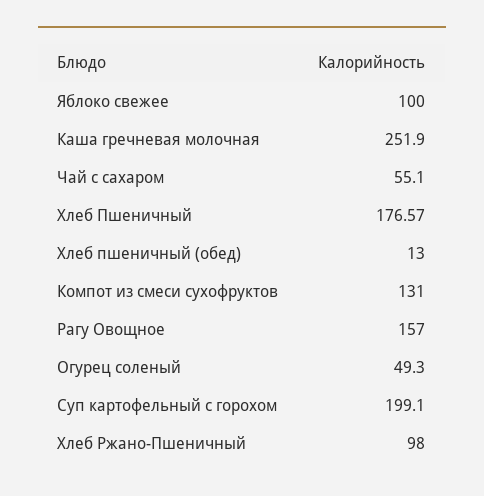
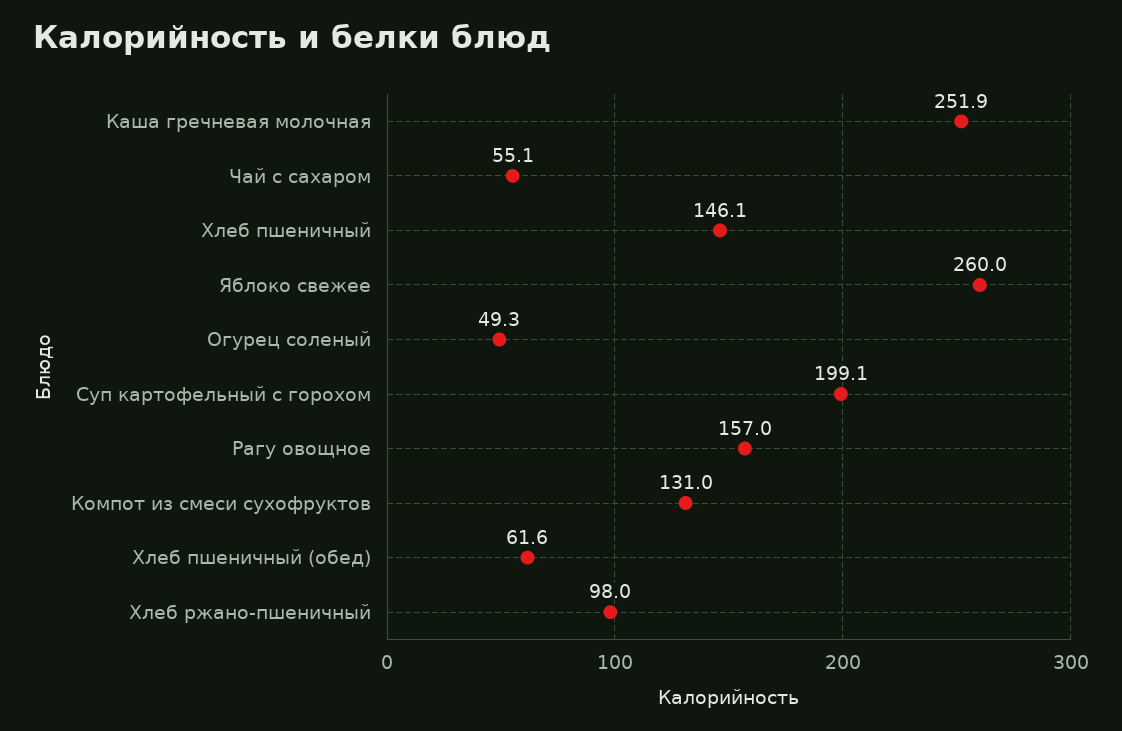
Яблоко свежее: 100 -> 260
Хлеб Пшеничный: 176.57 -> 146.1
Хлеб пшеничный (обед): 13 -> 61.6

